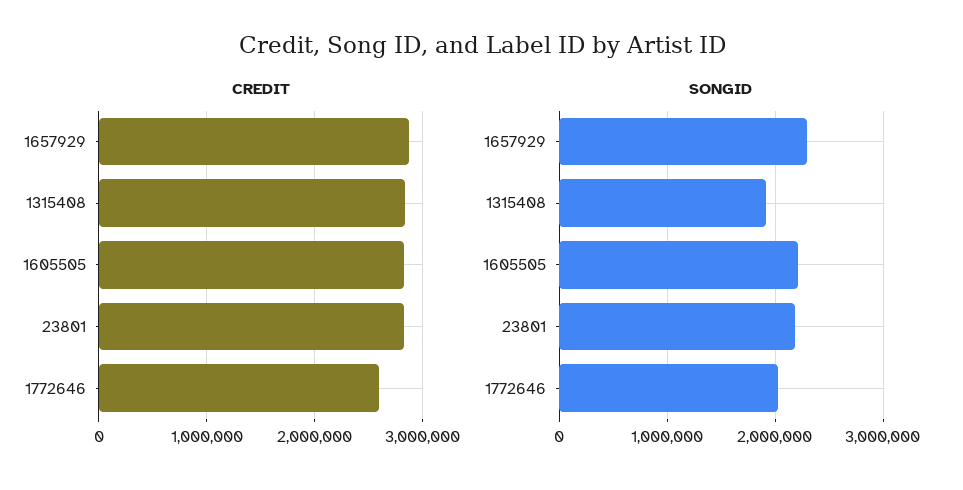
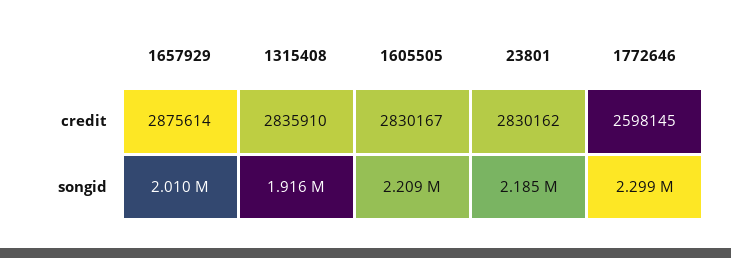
SONGID, 1657929: 2300000 -> 2010000
SONGID, 1772646: 2000000 -> 2299000

